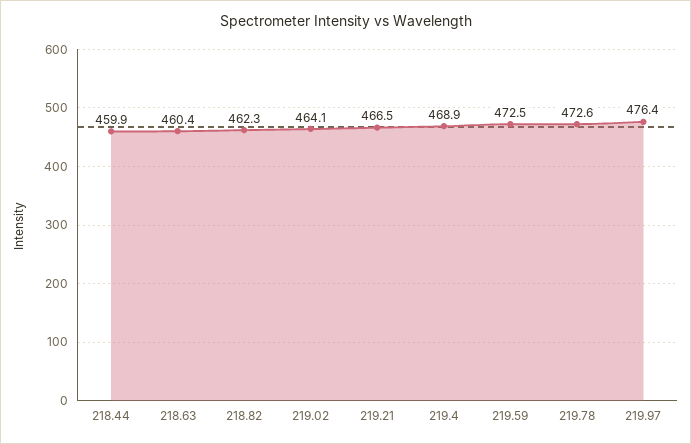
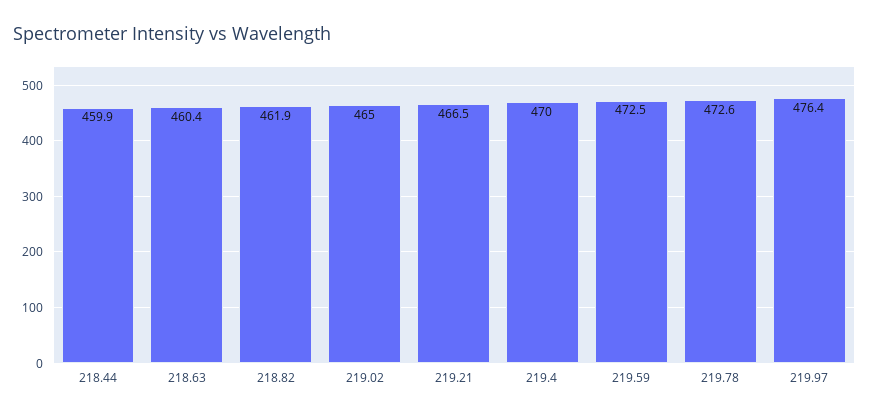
218.82: 462.3 -> 461.9
219.02: 464.1 -> 465
219.4: 468.9 -> 470

